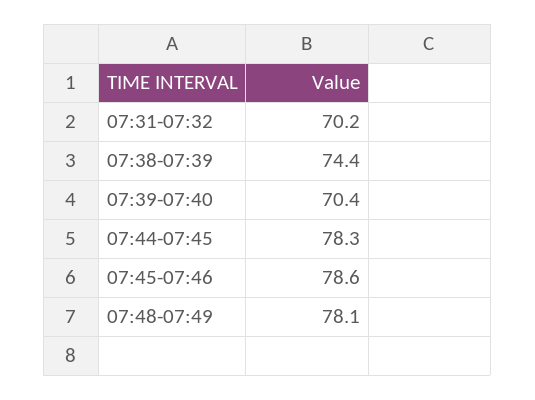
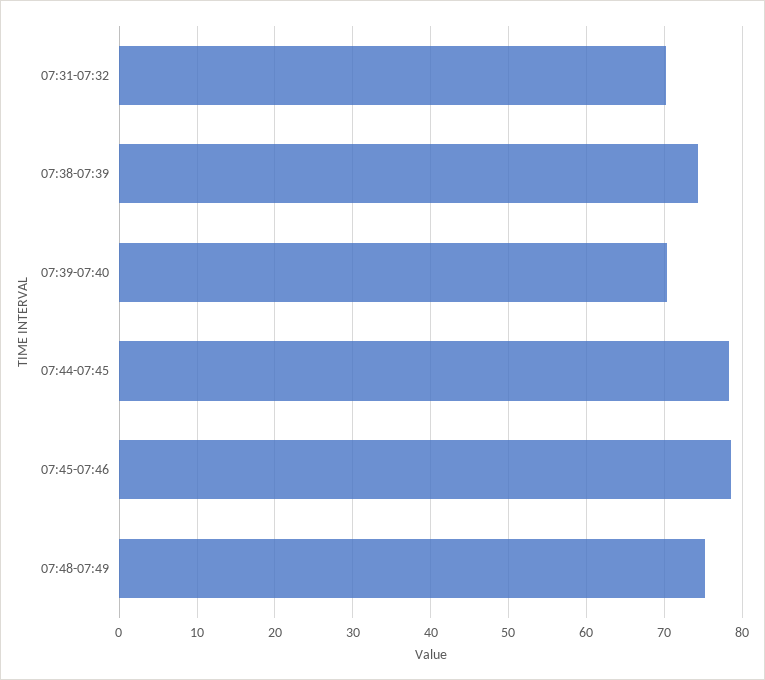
07:48-07:49: 78.1 -> 75

